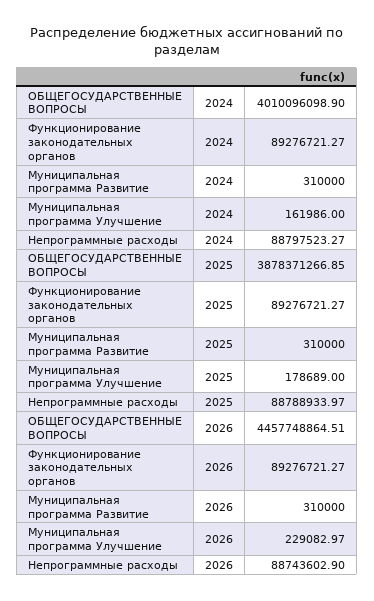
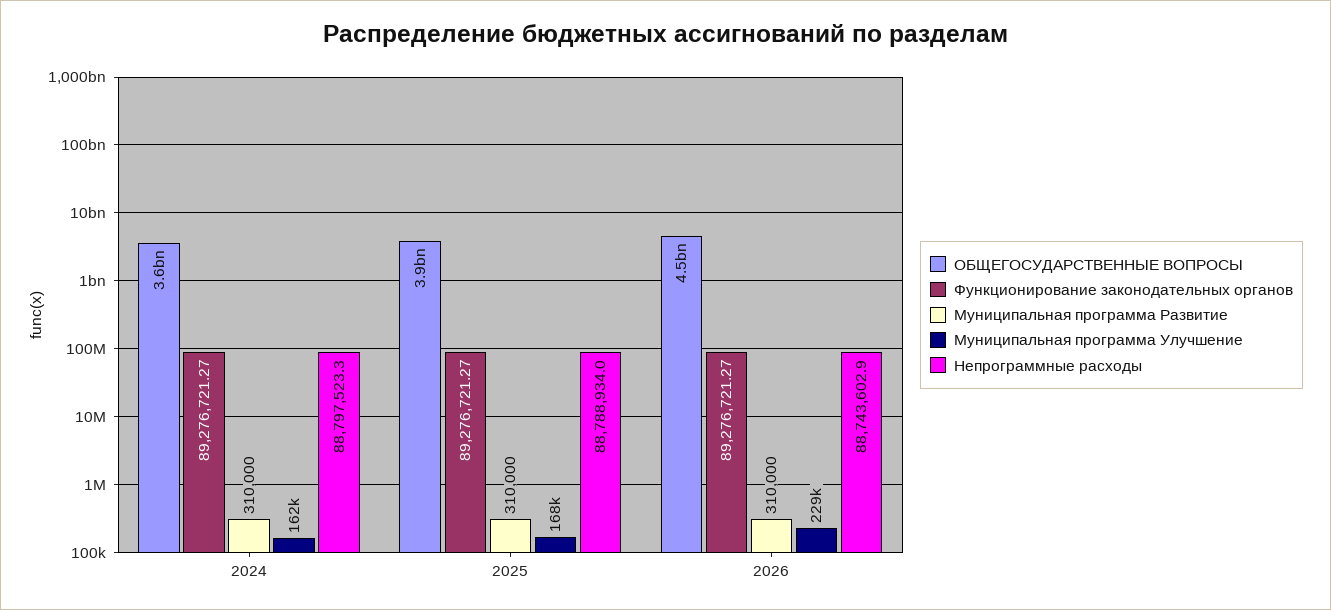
ОБЩЕГОСУДАРСТВЕННЫЕ ВОПРОСЫ, 2024: 4010096098.9 -> 3600000000
Муниципальная программа Улучшение, 2025: 178689 -> 168000

